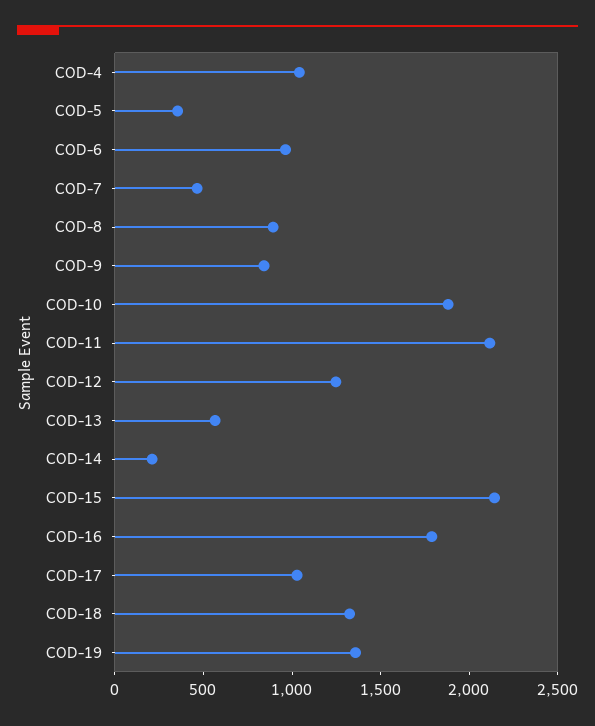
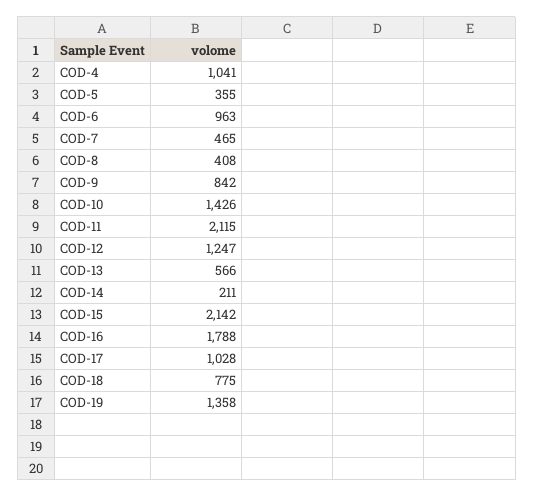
COD-8: 900 -> 408
COD-10: 1900 -> 1426
COD-18: 1300 -> 775

